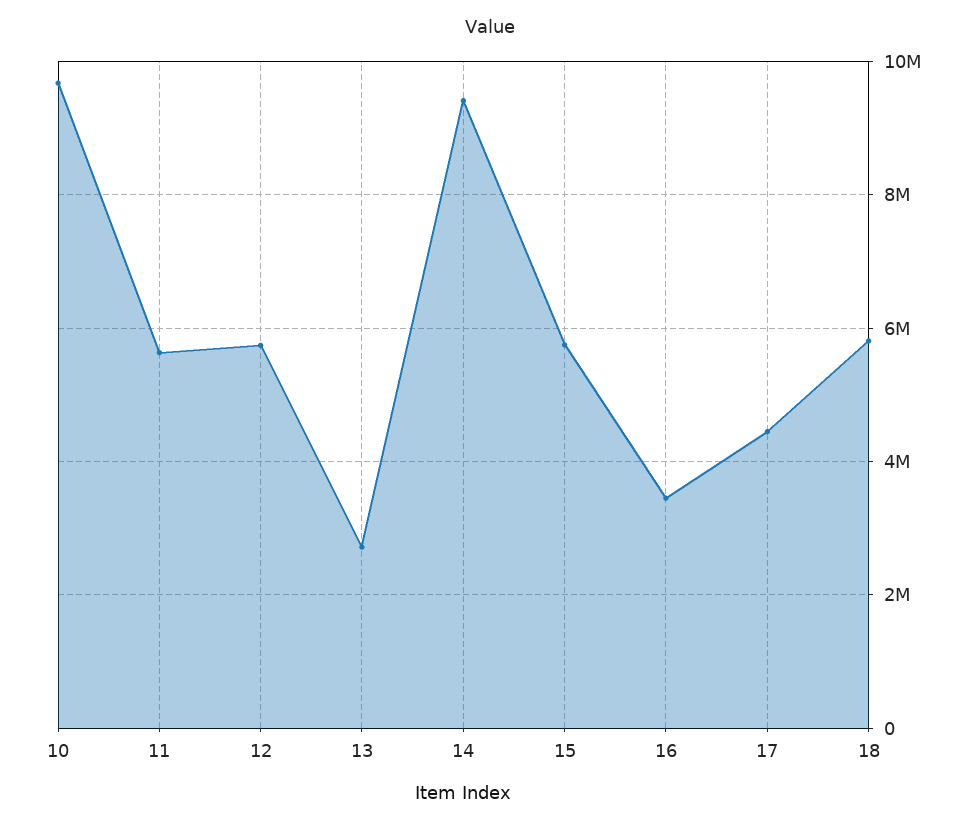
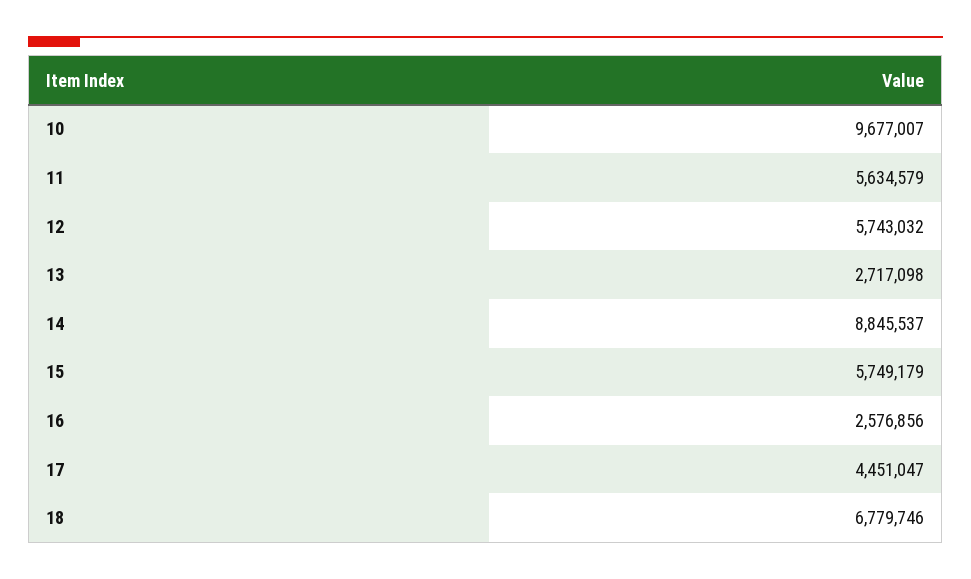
14: 9400000 -> 8845537
16: 3400000 -> 2576856
18: 5800000 -> 6779746

